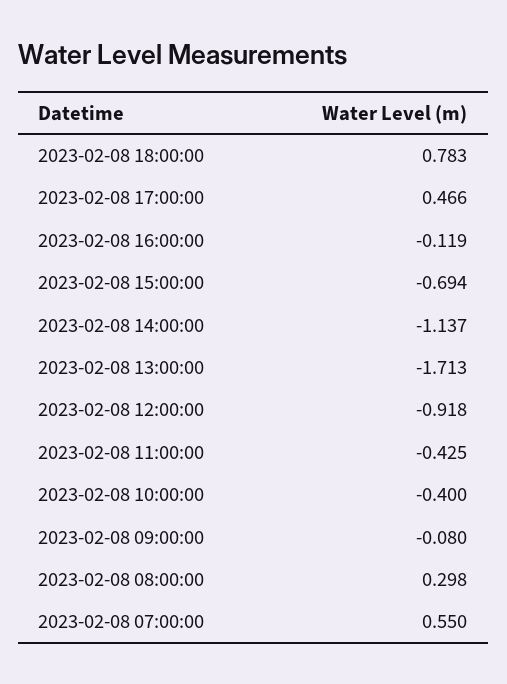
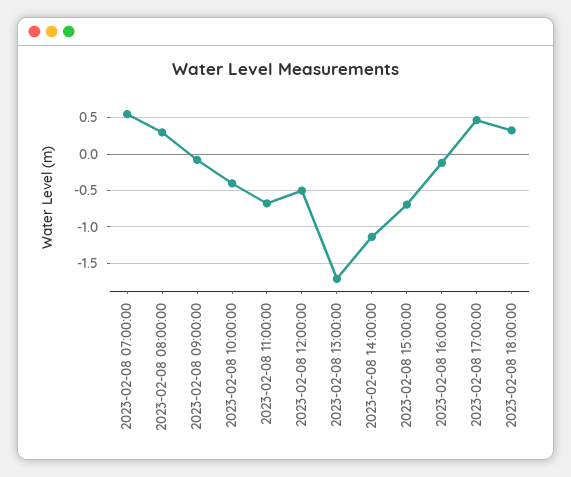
2023-02-08 18:00:00: 0.783 -> 0.3
2023-02-08 12:00:00: -0.918 -> -0.5
2023-02-08 11:00:00: -0.425 -> -0.7

